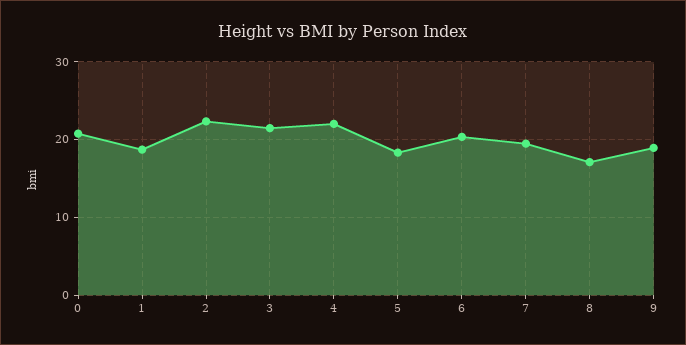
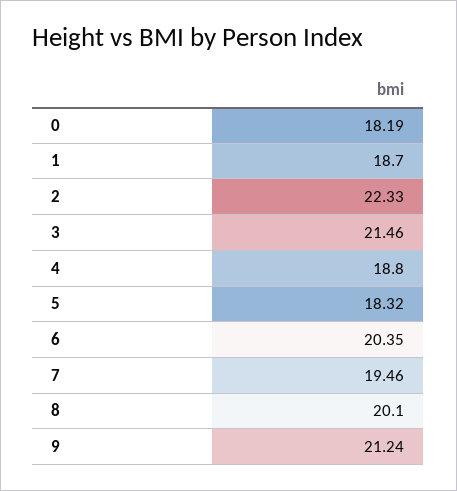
0: 21 -> 18.19
4: 22 -> 18.8
8: 17 -> 20.1
9: 19 -> 21.24

